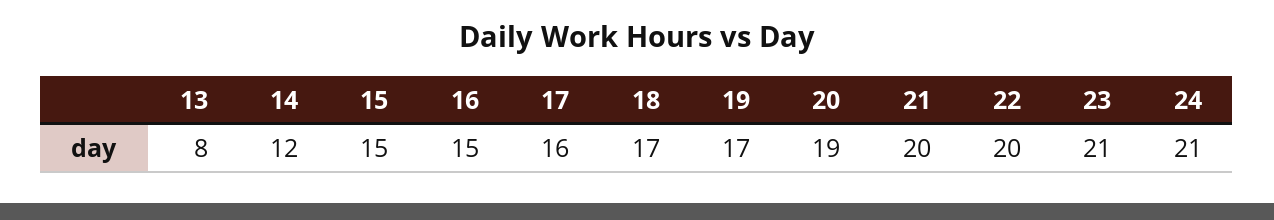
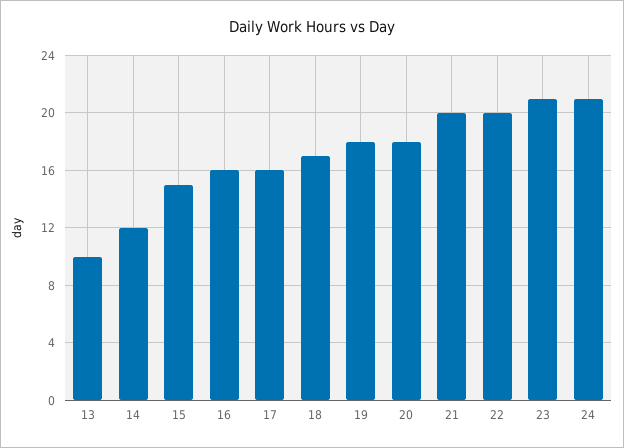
13: 8 -> 10
16: 15 -> 16
19: 17 -> 18
20: 19 -> 18

